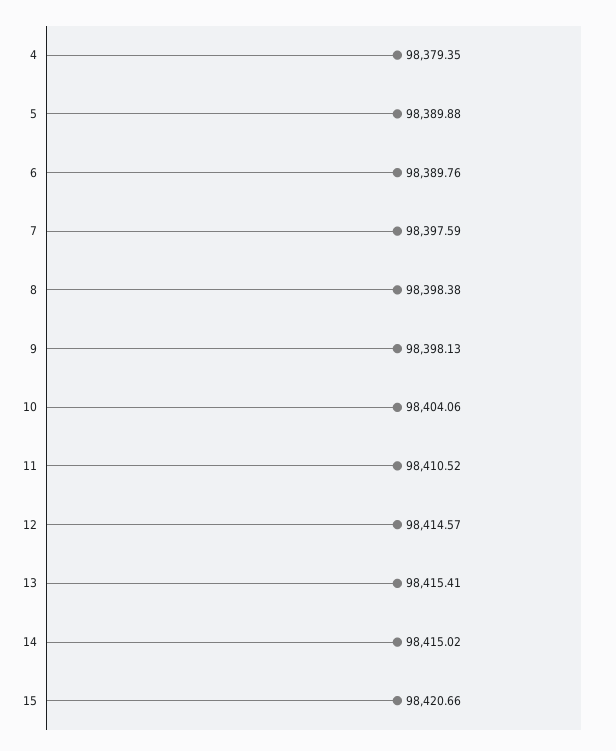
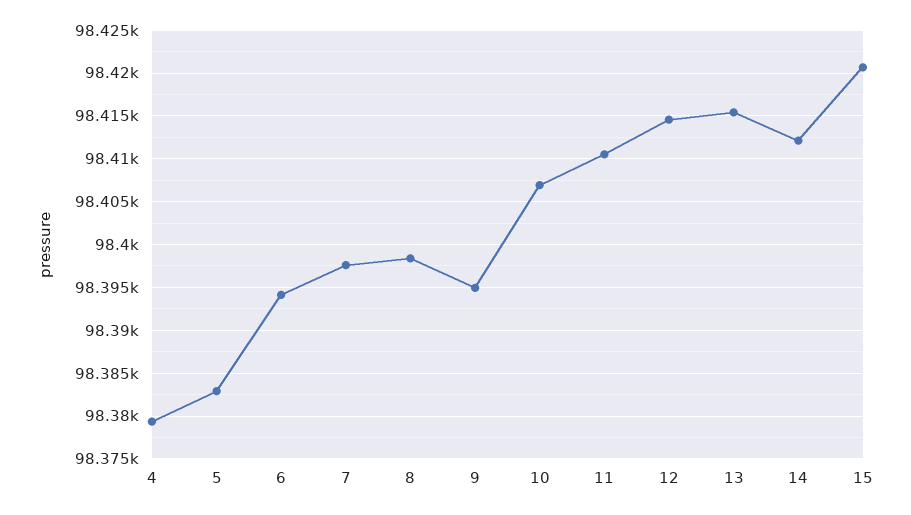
5: 98389.88 -> 98383
6: 98389.76 -> 98394
9: 98398.13 -> 98395
10: 98404.06 -> 98407
14: 98415.02 -> 98412

